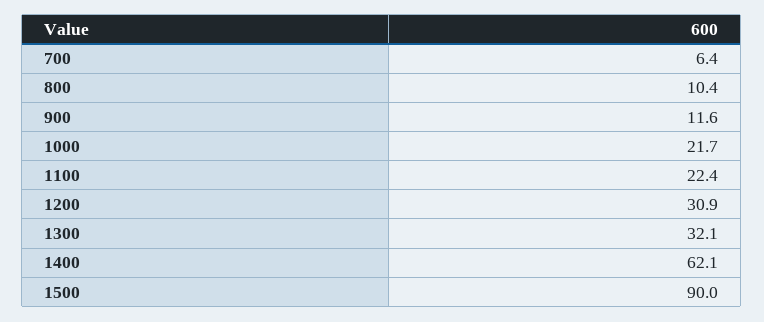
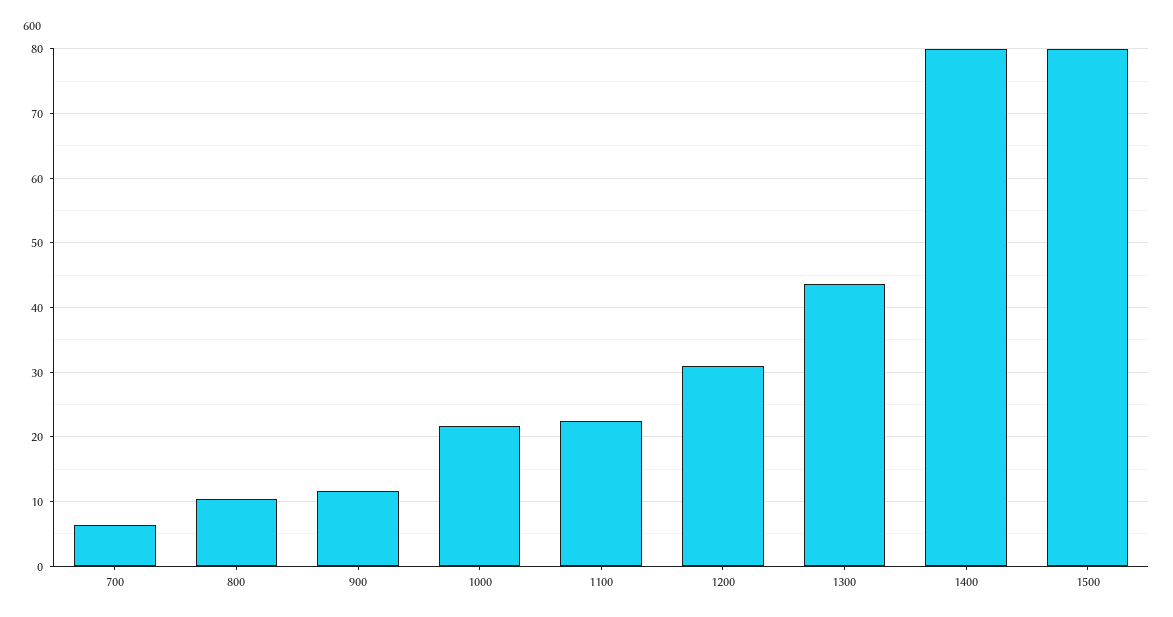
1300: 32.1 -> 44
1400: 62.1 -> 80
1500: 90 -> 80

